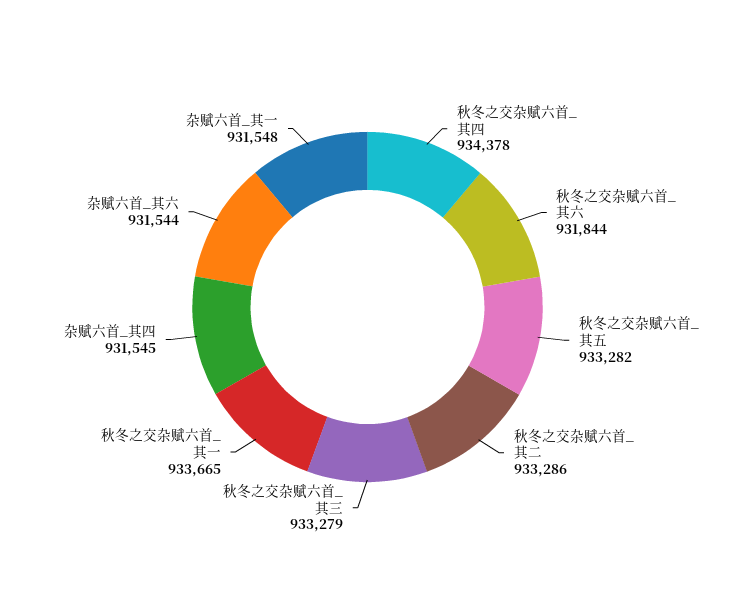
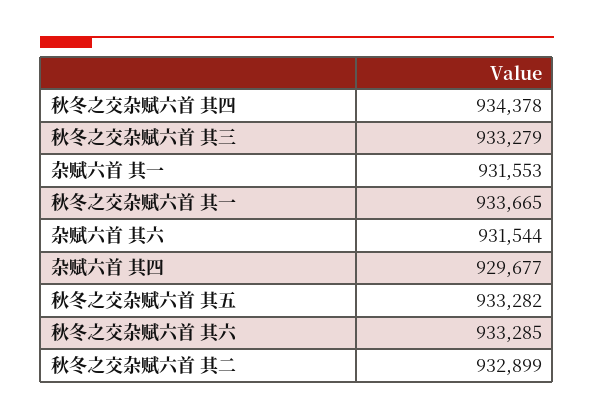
秋冬之交杂赋六首_其六: 931844 -> 933285
秋冬之交杂赋六首_其二: 933286 -> 932899
杂赋六首_其四: 931545 -> 929677
杂赋六首_其一: 931548 -> 931553

